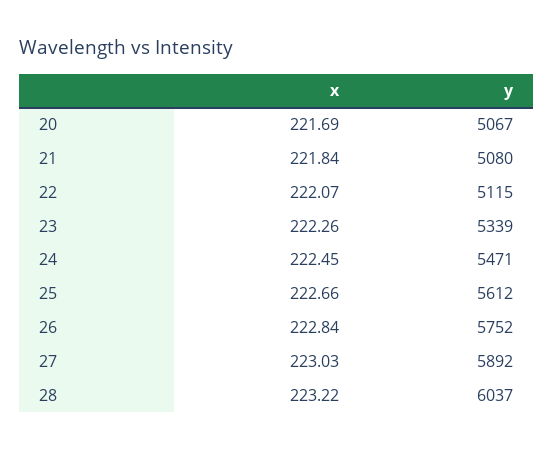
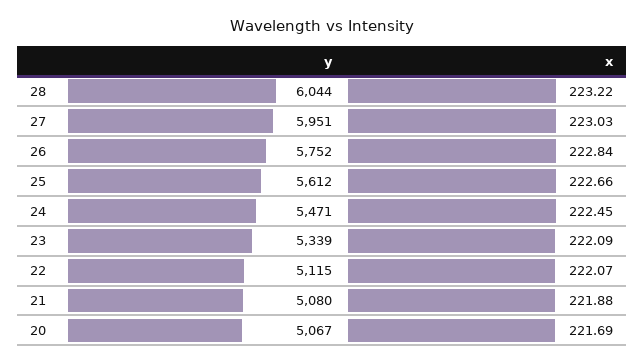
x, 21: 221.84 -> 221.88
x, 23: 222.26 -> 222.09
y, 27: 5892 -> 5951
y, 28: 6037 -> 6044

